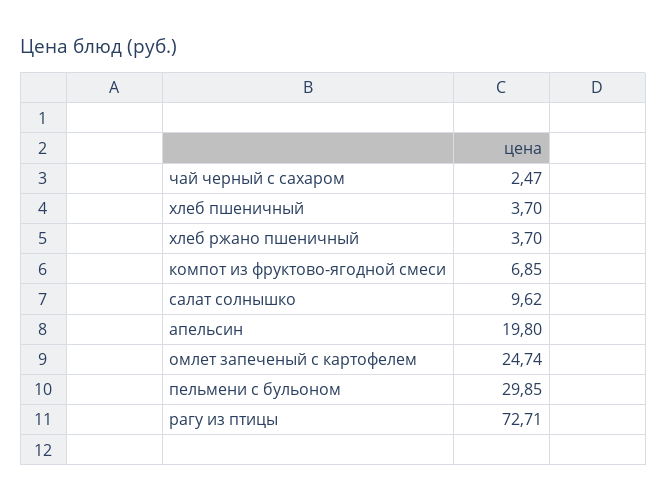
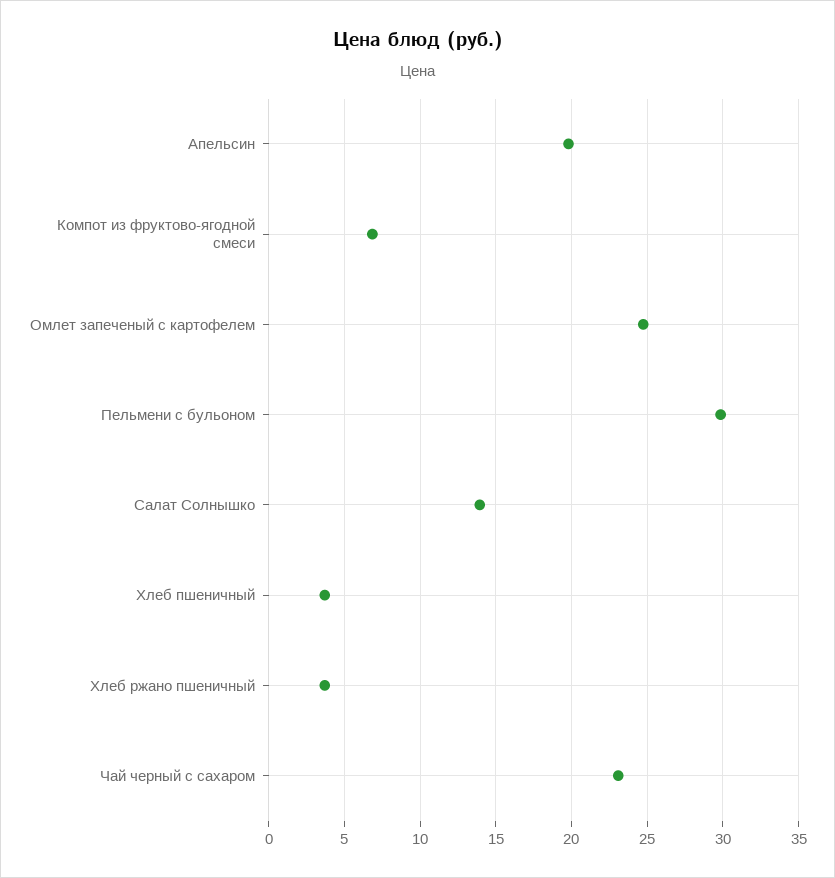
чай черный с сахаром: 2.47 -> 23
салат солнышко: 9.62 -> 14
рагу из птицы: 72.71 -> none

